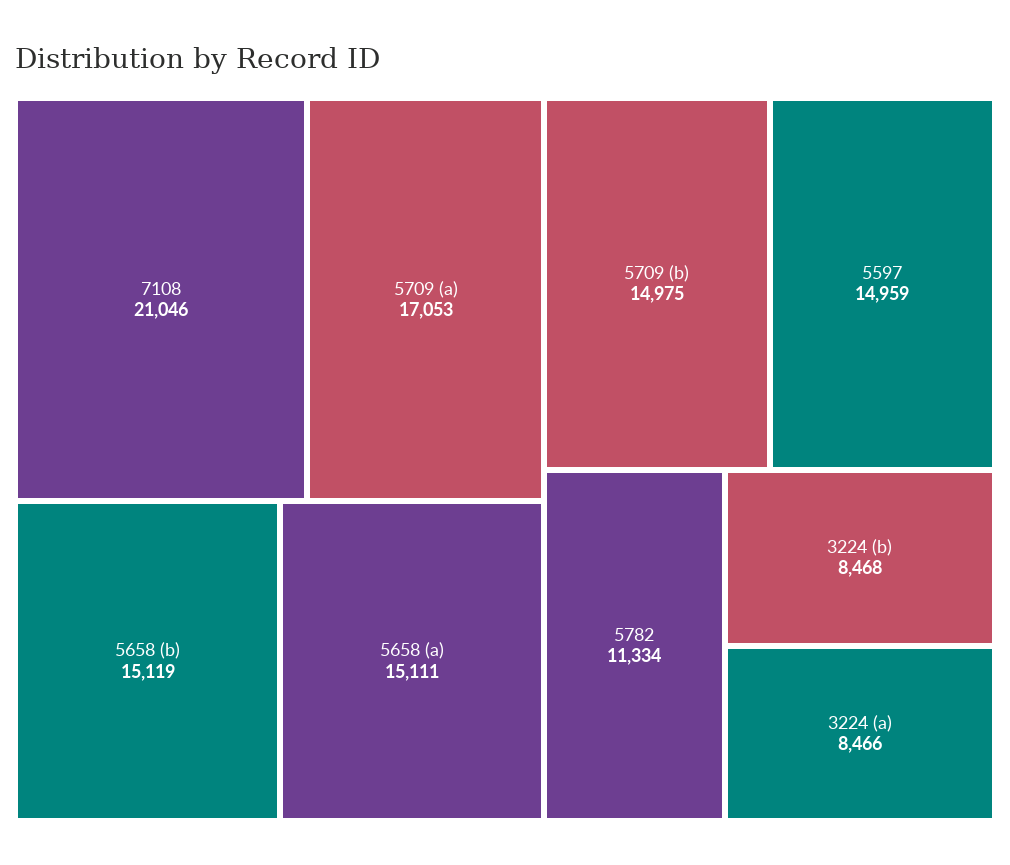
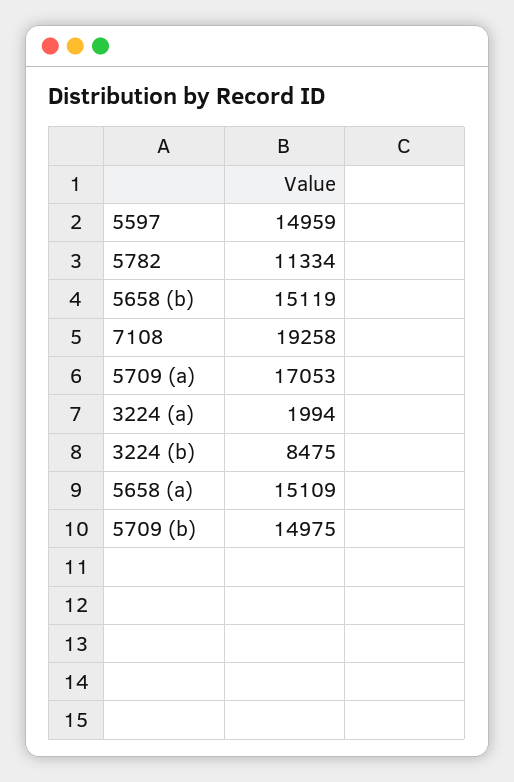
7108: 21046 -> 19258
5658 (a): 15111 -> 15109
3224 (b): 8468 -> 8475
3224 (a): 8466 -> 1994

